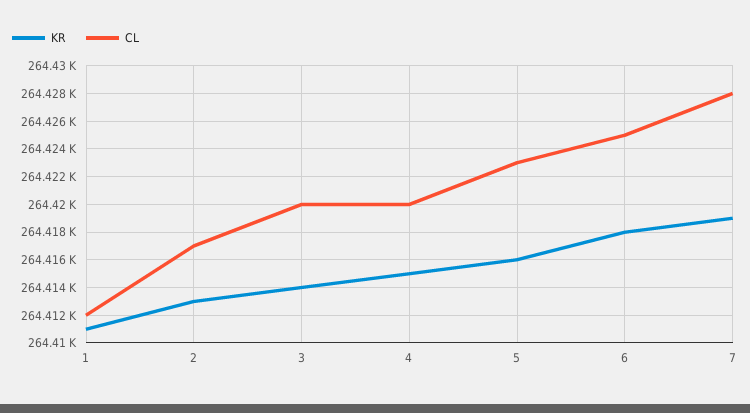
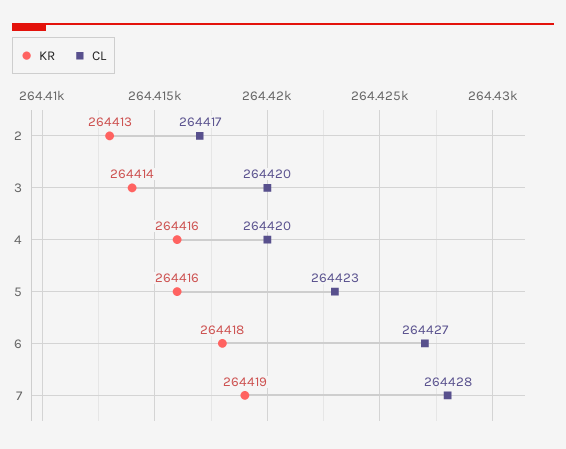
KR, 1: 264411 -> none
CL, 1: 264412 -> none
KR, 4: 264415 -> 264416
CL, 6: 264425 -> 264427

